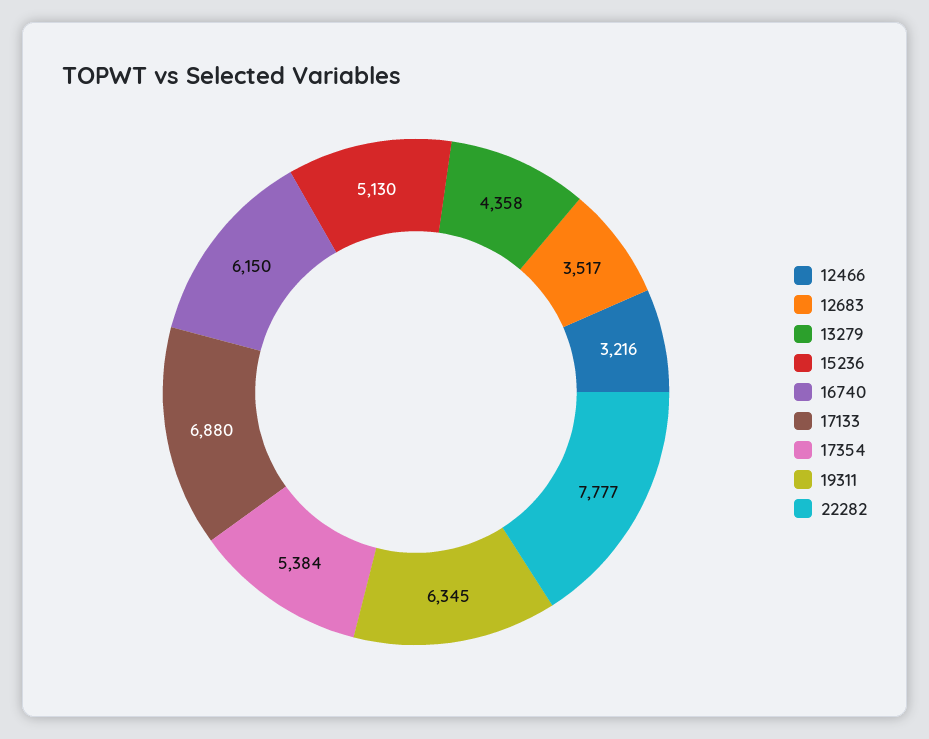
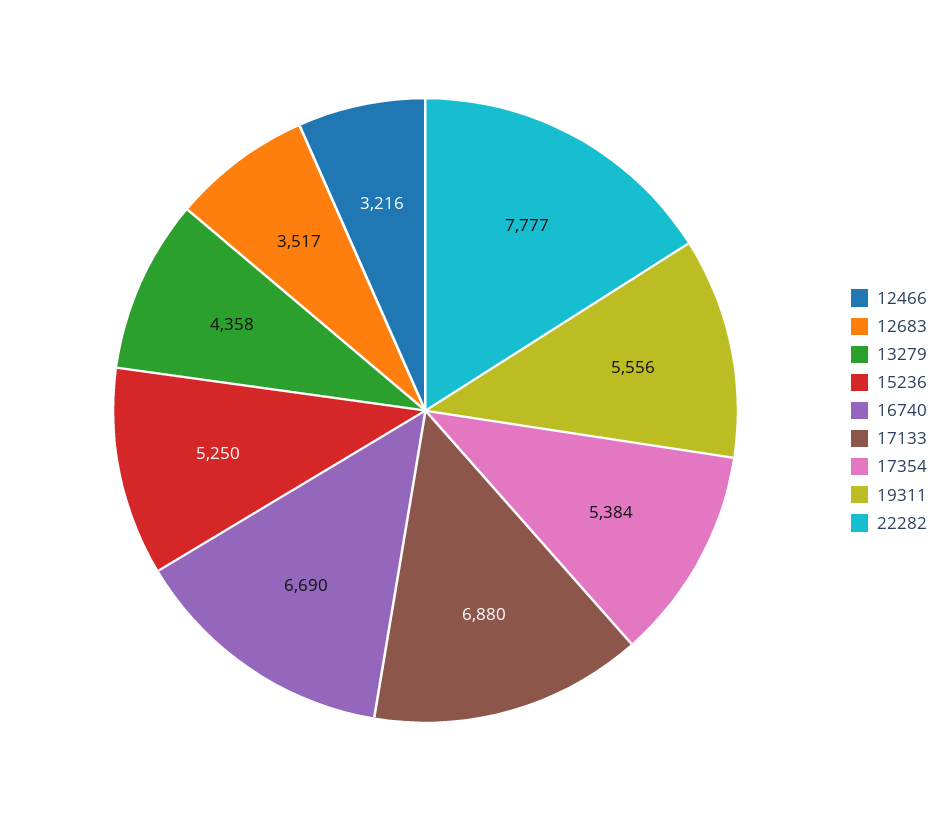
15236: 5130 -> 5250
16740: 6150 -> 6690
19311: 6345 -> 5556

